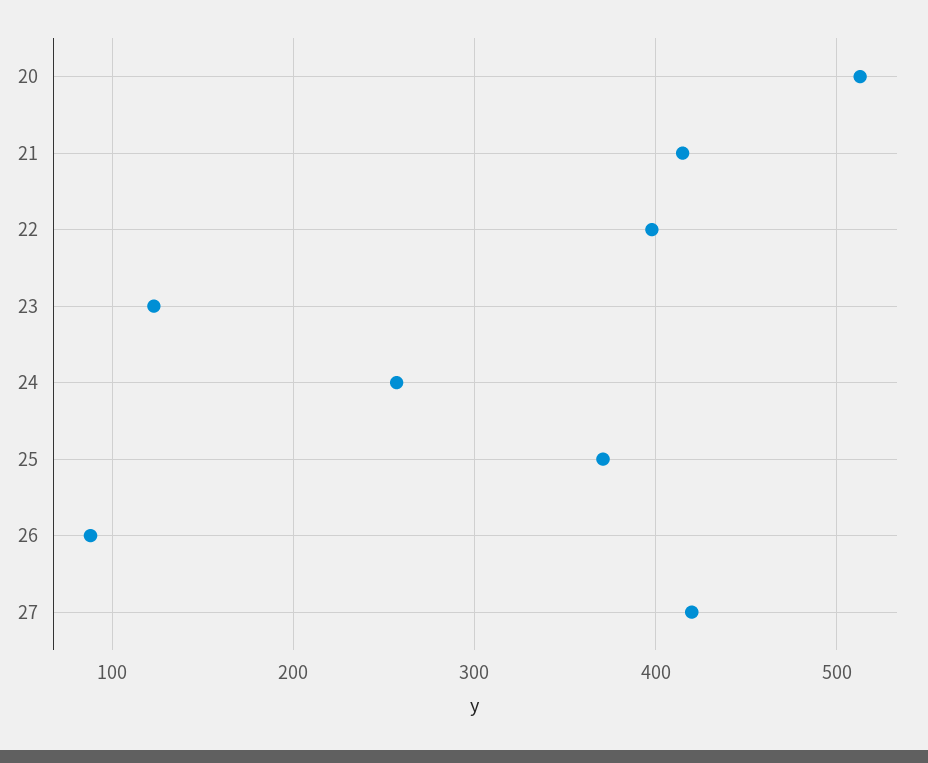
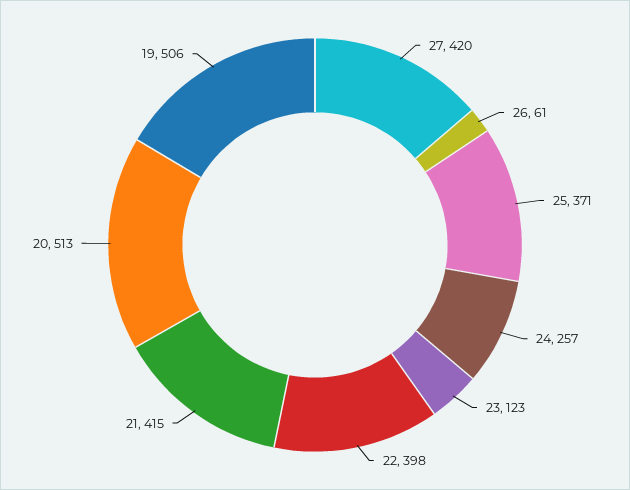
26: 90 -> 61
19: none -> 506

